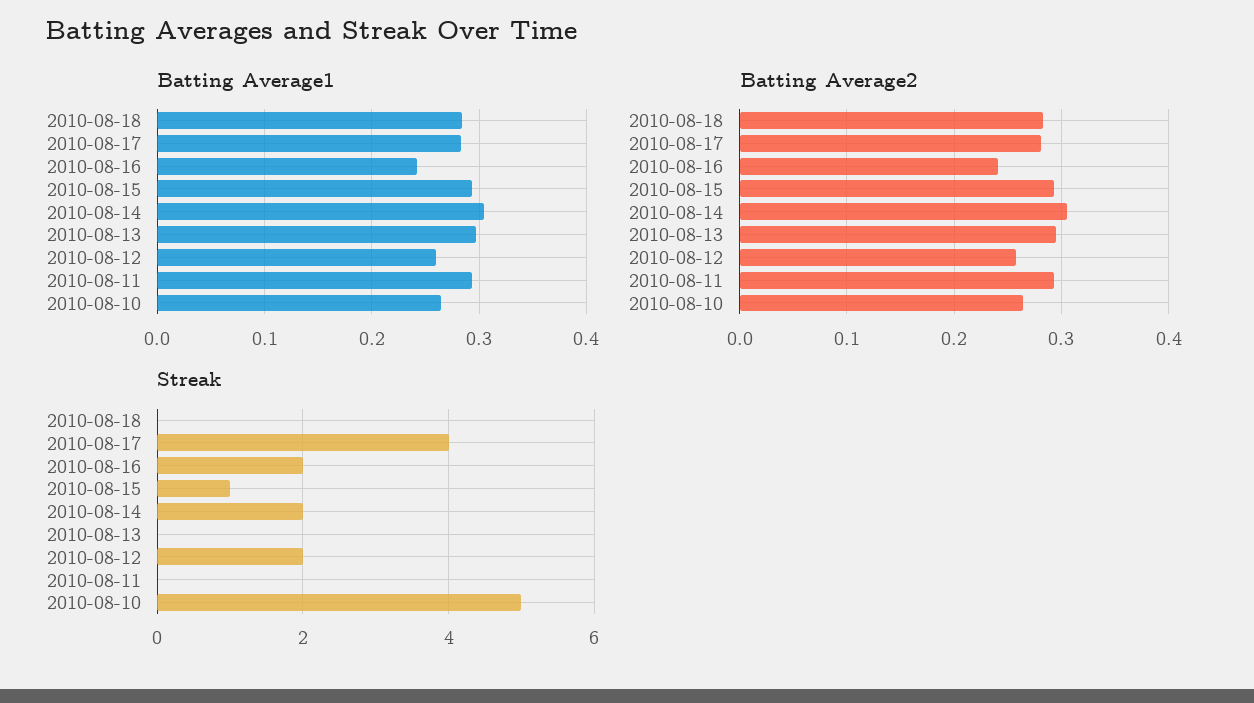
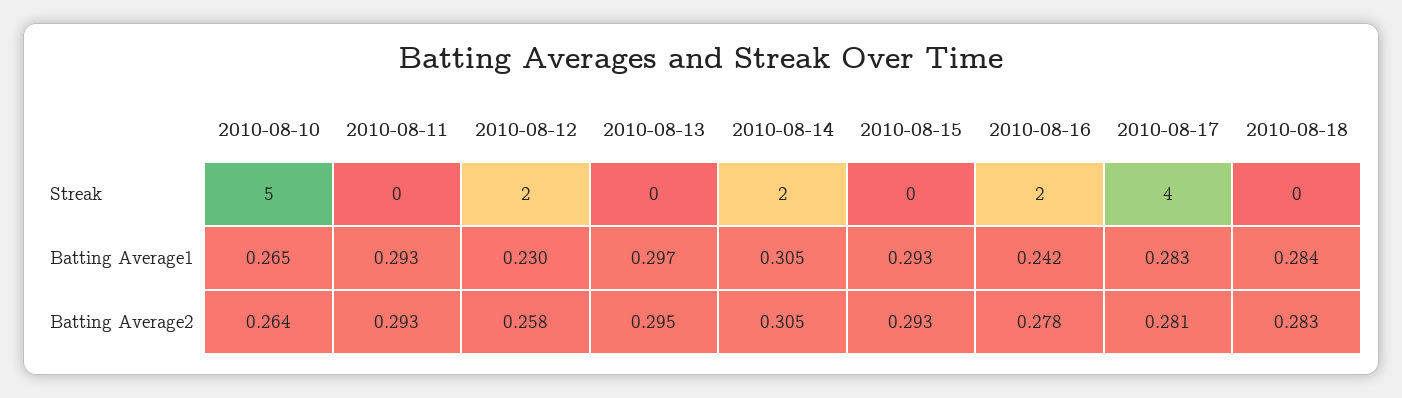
Batting Average1, 2010-08-12: 0.26 -> 0.23
Batting Average2, 2010-08-16: 0.24 -> 0.278
Streak, 2010-08-15: 1 -> 0

